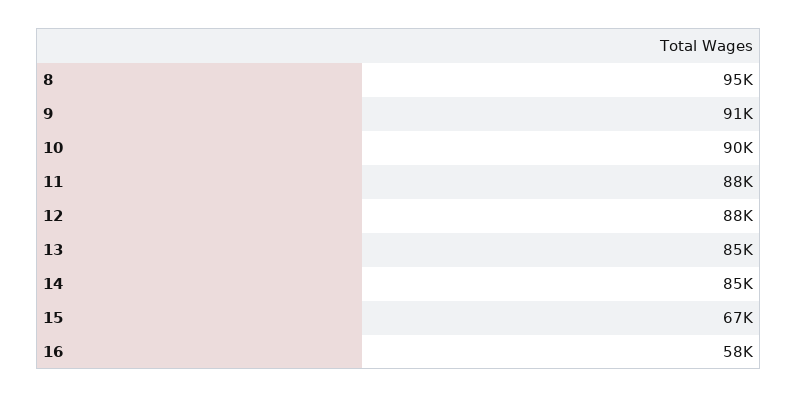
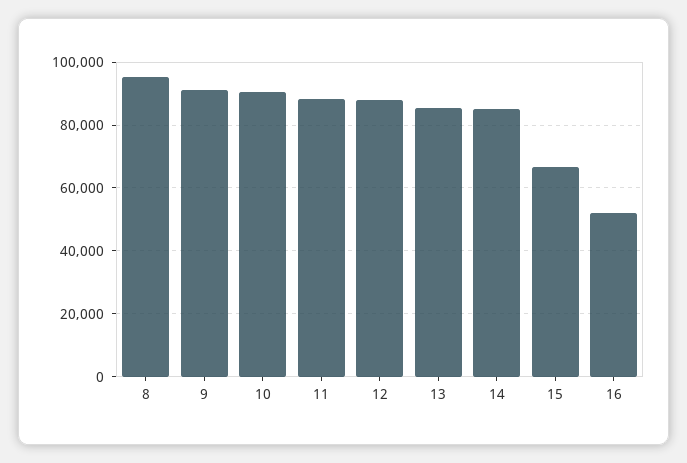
16: 58000 -> 52000

